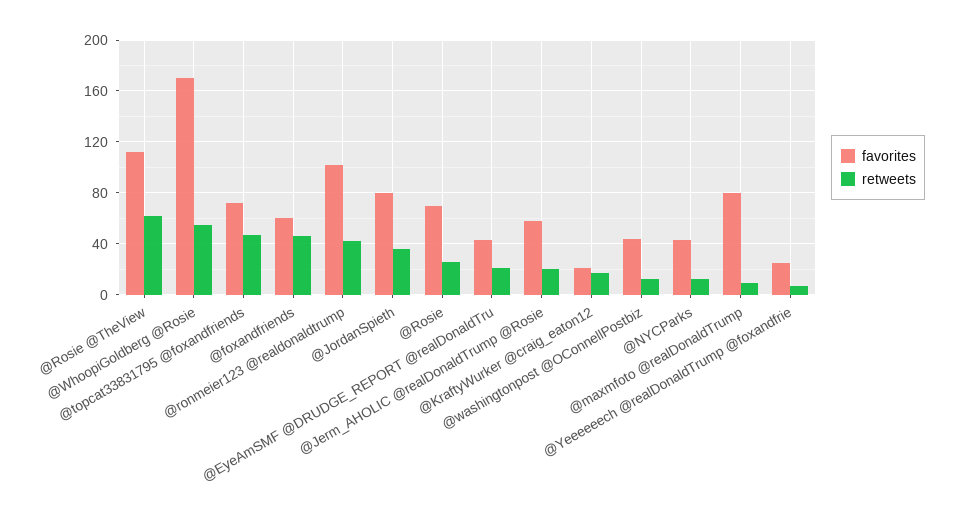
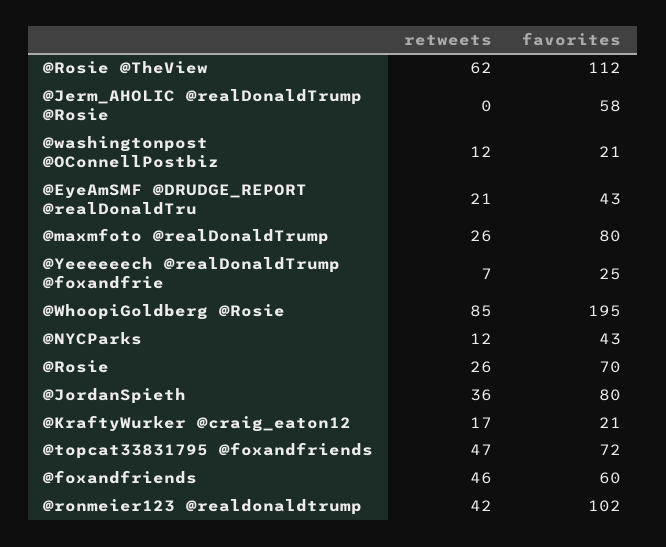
favorites, @WhoopiGoldberg @Rosie: 170 -> 195
retweets, @WhoopiGoldberg @Rosie: 55 -> 85
retweets, @Jerm_AHOLIC @realDonaldTrump @Rosie: 20 -> 0
favorites, @washingtonpost @OConnellPostbiz: 45 -> 21
retweets, @maxmfoto @realDonaldTrump: 10 -> 26

